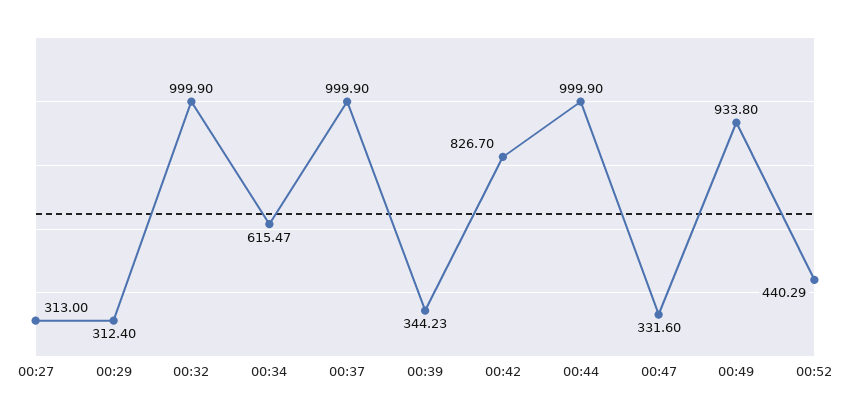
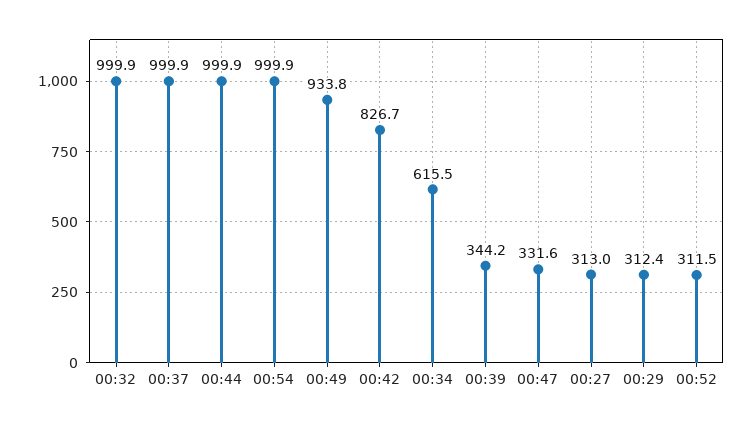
00:52: 440.29 -> 311.5
00:54: none -> 999.9

